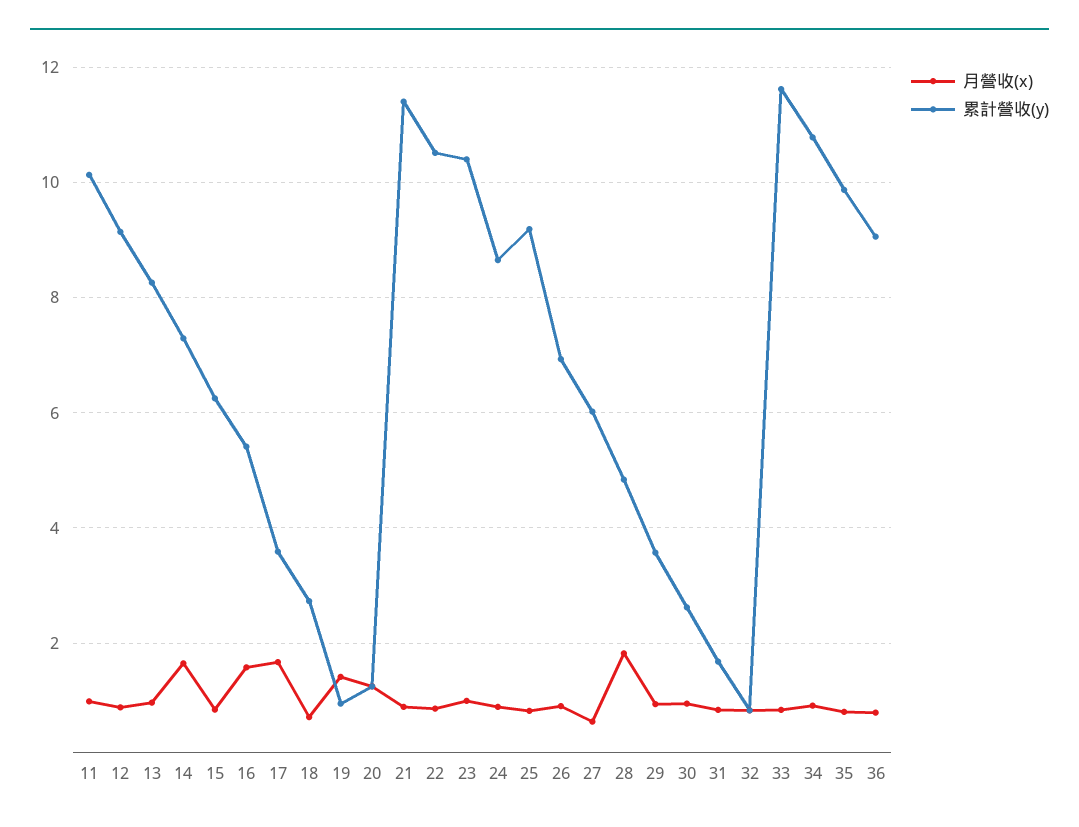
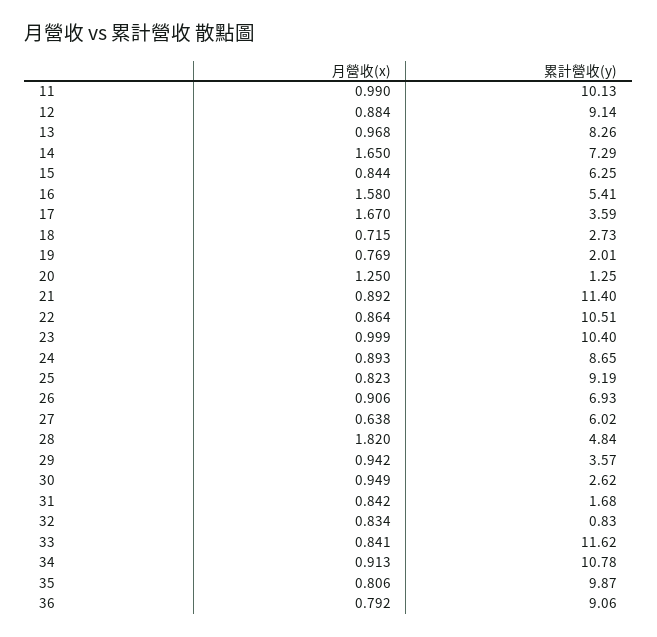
月營收(x), 19: 1.4 -> 0.769
累計營收(y), 19: 1 -> 2.01

